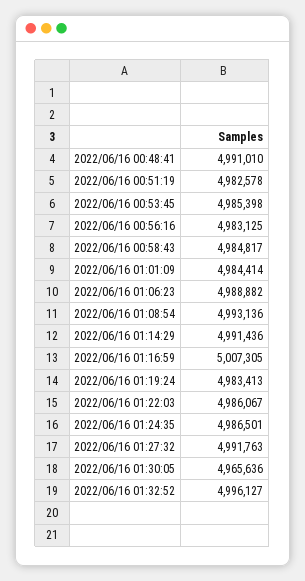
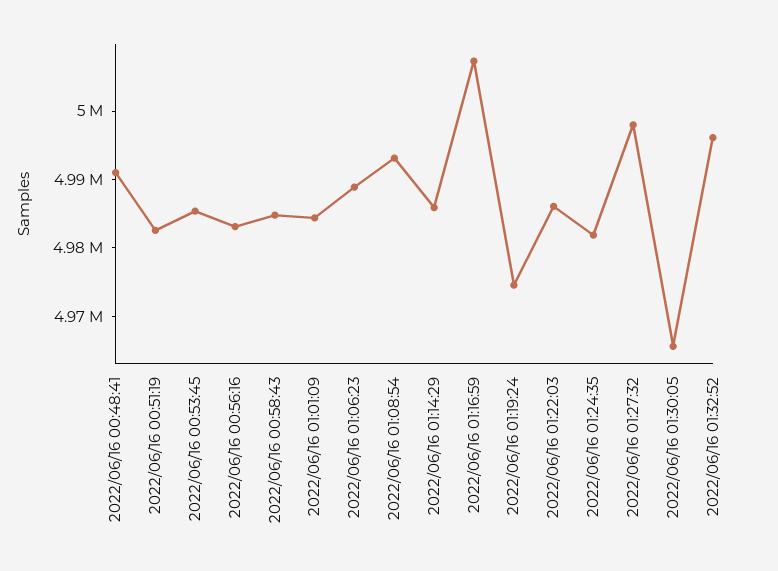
2022/06/16 01:14:29: 4991436 -> 4986000
2022/06/16 01:19:24: 4983413 -> 4974000
2022/06/16 01:24:35: 4986501 -> 4982000
2022/06/16 01:27:32: 4991763 -> 4998000

